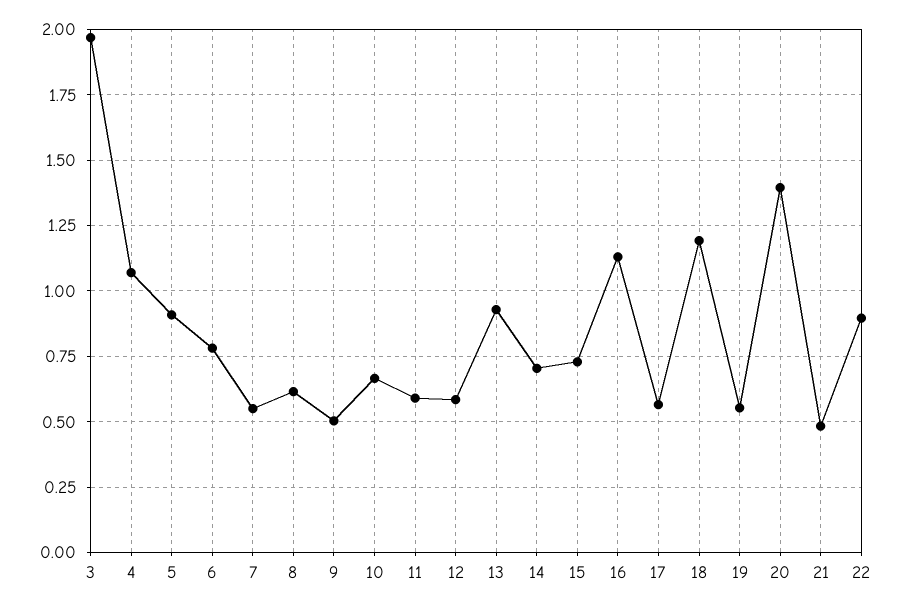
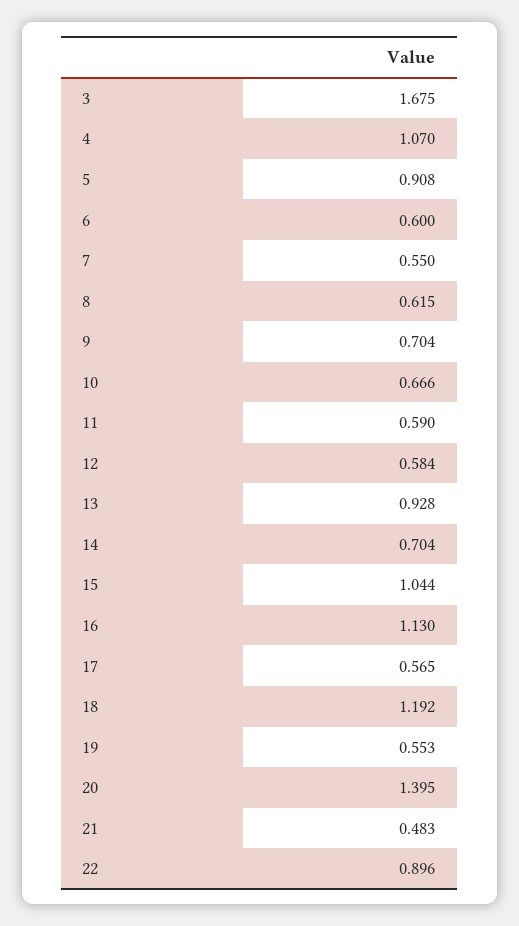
3: 1.975 -> 1.675
6: 0.775 -> 0.6
9: 0.5 -> 0.704
15: 0.725 -> 1.044

